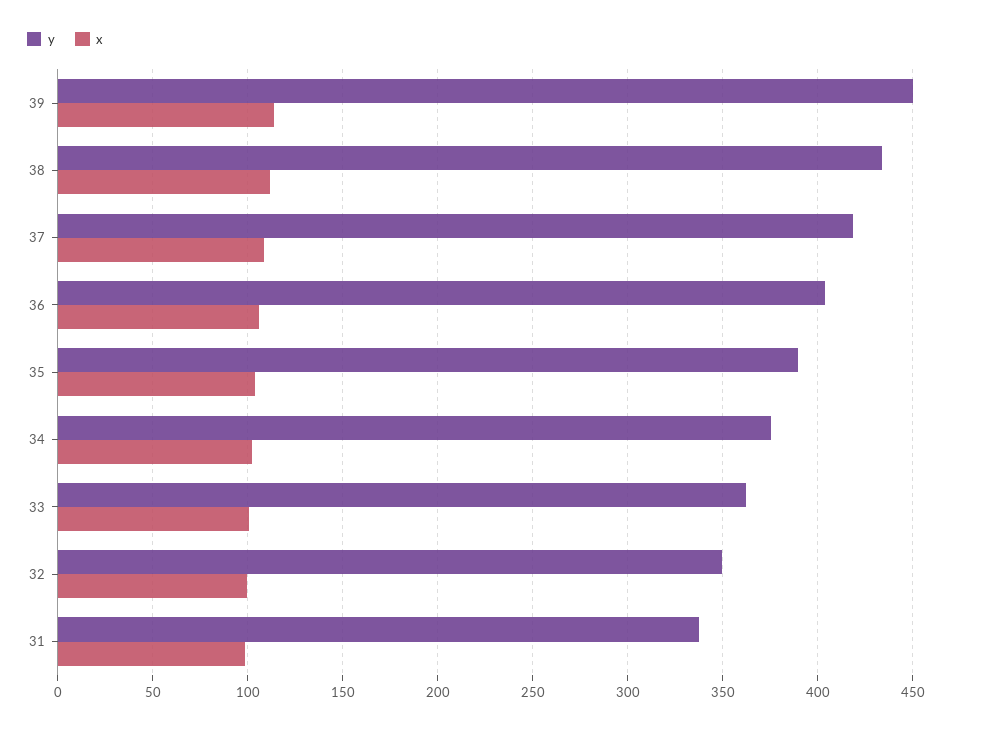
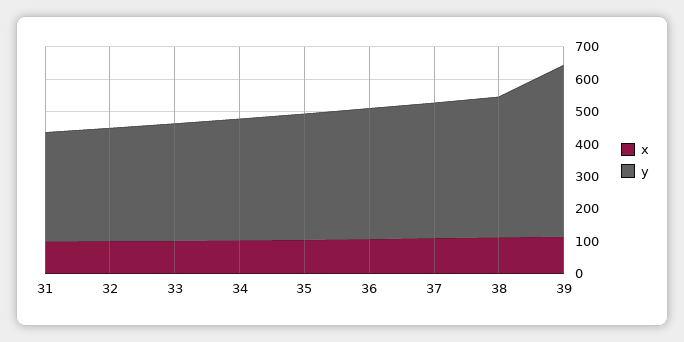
y, 39: 450 -> 525

